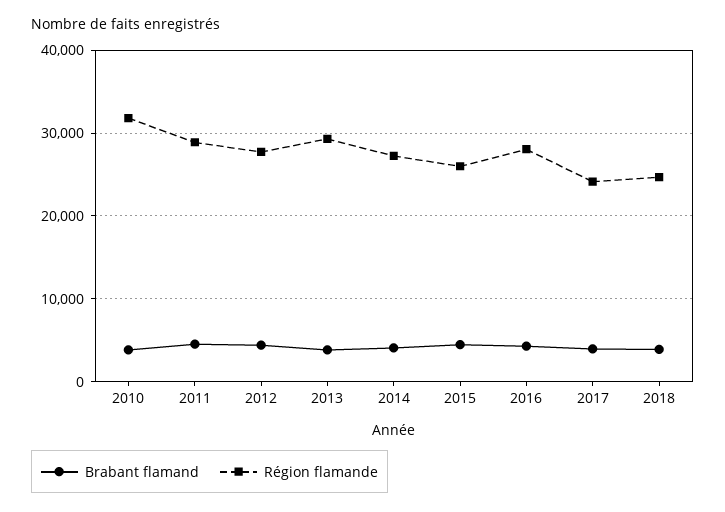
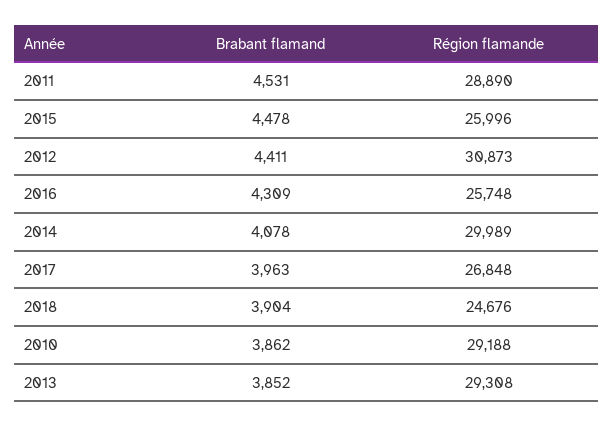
Région flamande, 2010: 32000 -> 29188
Région flamande, 2012: 28000 -> 30873
Région flamande, 2014: 27000 -> 29989
Région flamande, 2016: 28000 -> 25748
Région flamande, 2017: 24000 -> 26848

